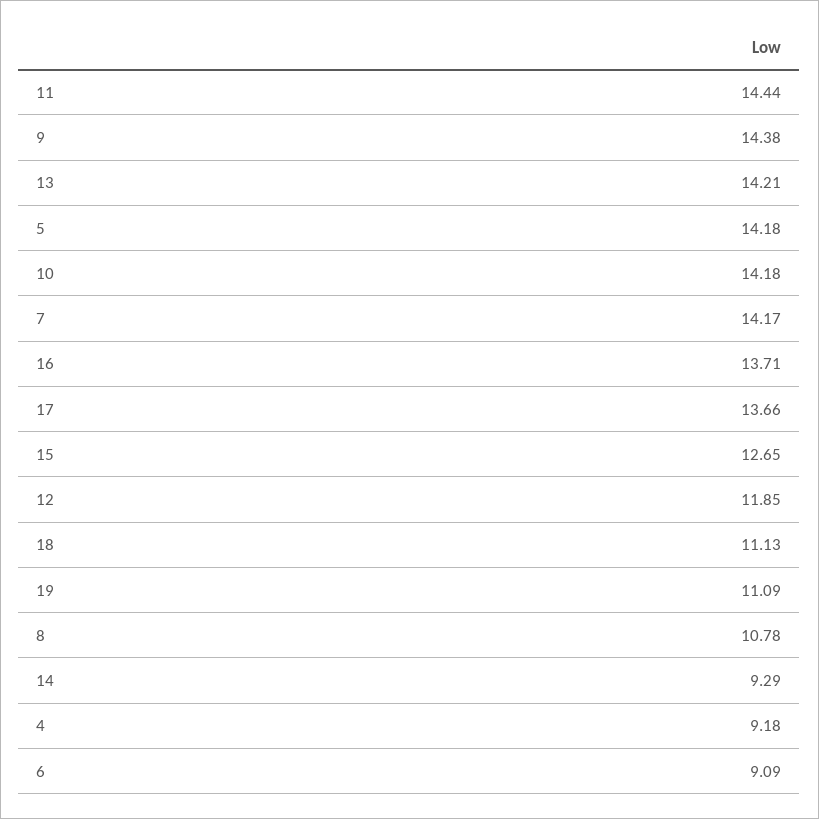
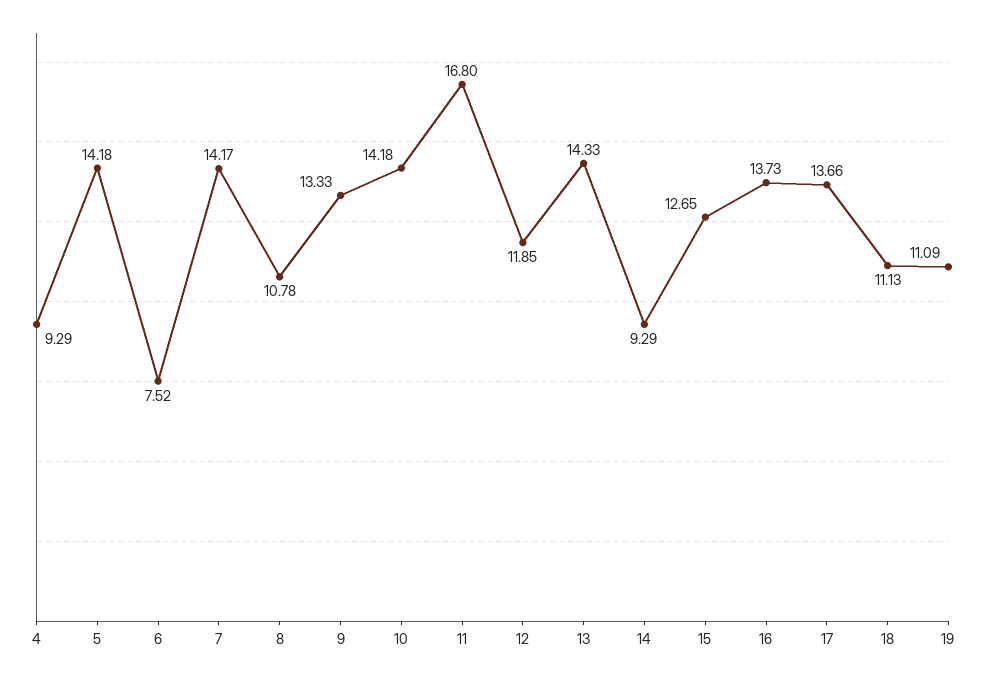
11: 14.44 -> 16.8
9: 14.38 -> 13.33
13: 14.21 -> 14.33
16: 13.71 -> 13.73
4: 9.18 -> 9.29
6: 9.09 -> 7.52

